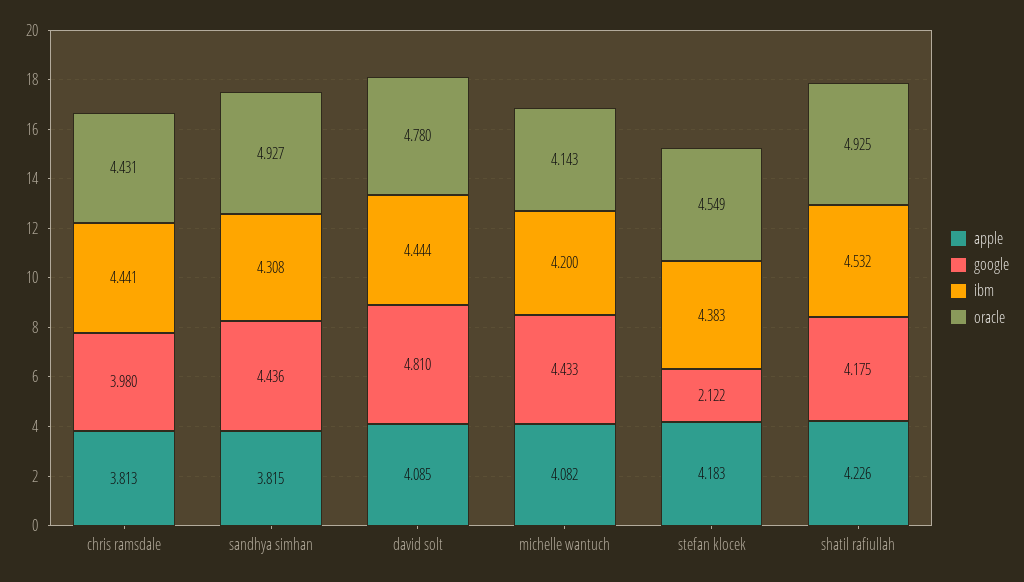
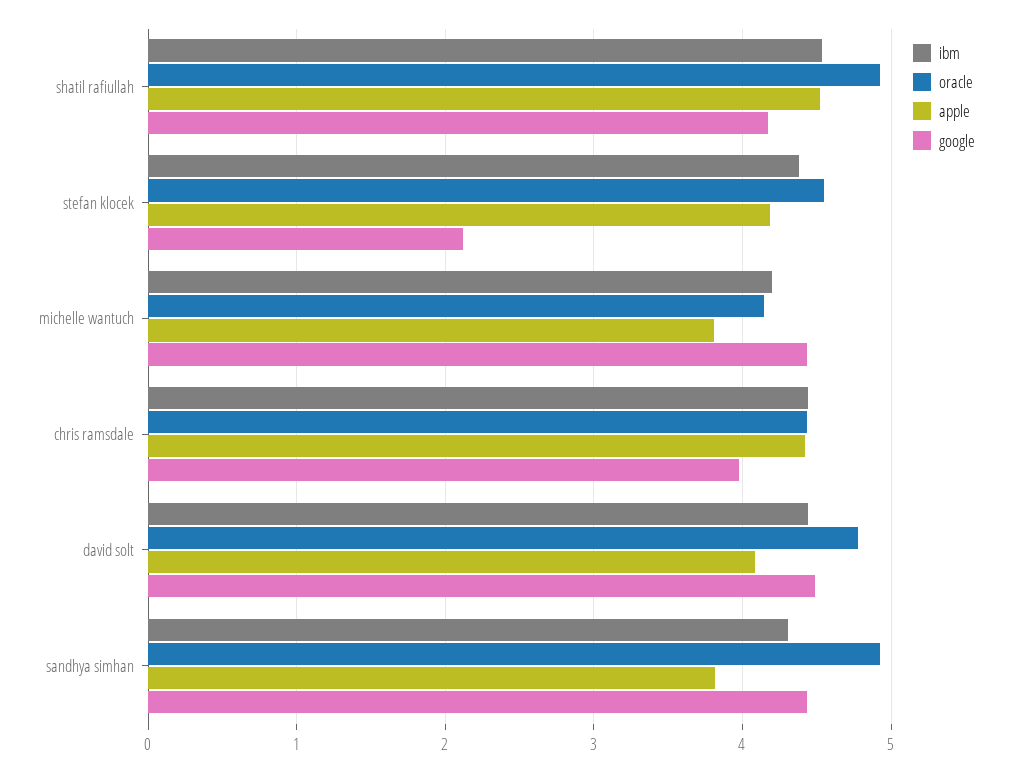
apple, chris ramsdale: 3.813 -> 4.4
google, david solt: 4.81 -> 4.5
apple, michelle wantuch: 4.082 -> 3.8
apple, shatil rafiullah: 4.226 -> 4.5

